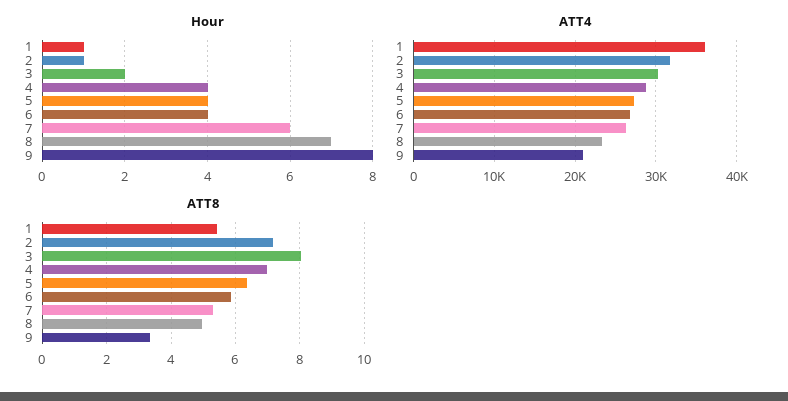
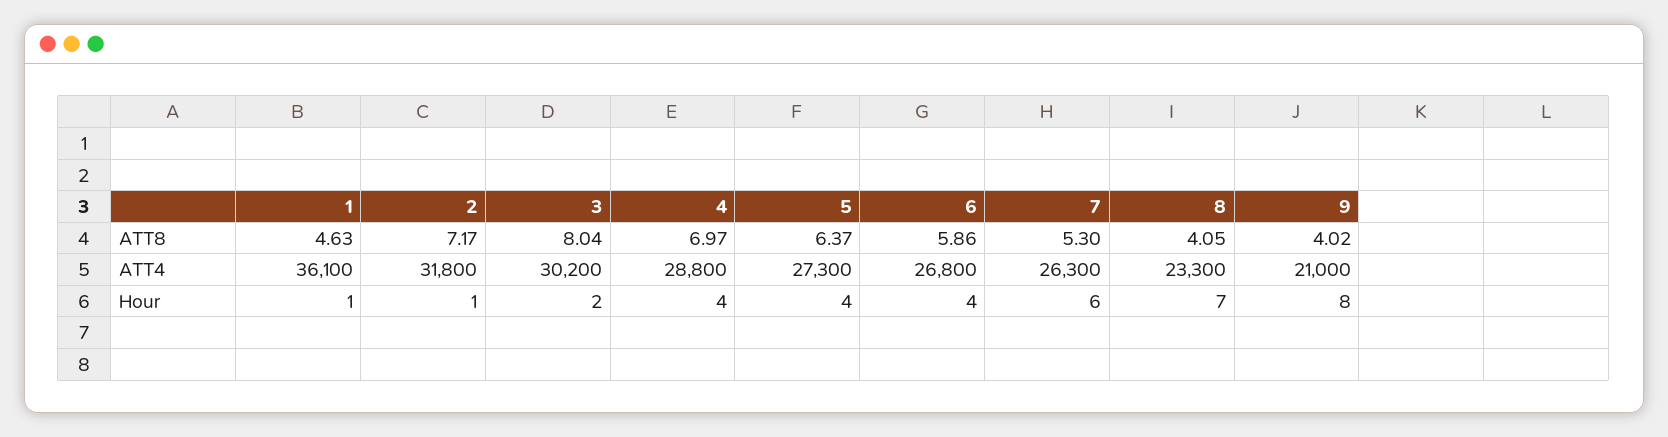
ATT8, 1: 5.4 -> 4.63
ATT8, 8: 5 -> 4.05
ATT8, 9: 3.4 -> 4.02

